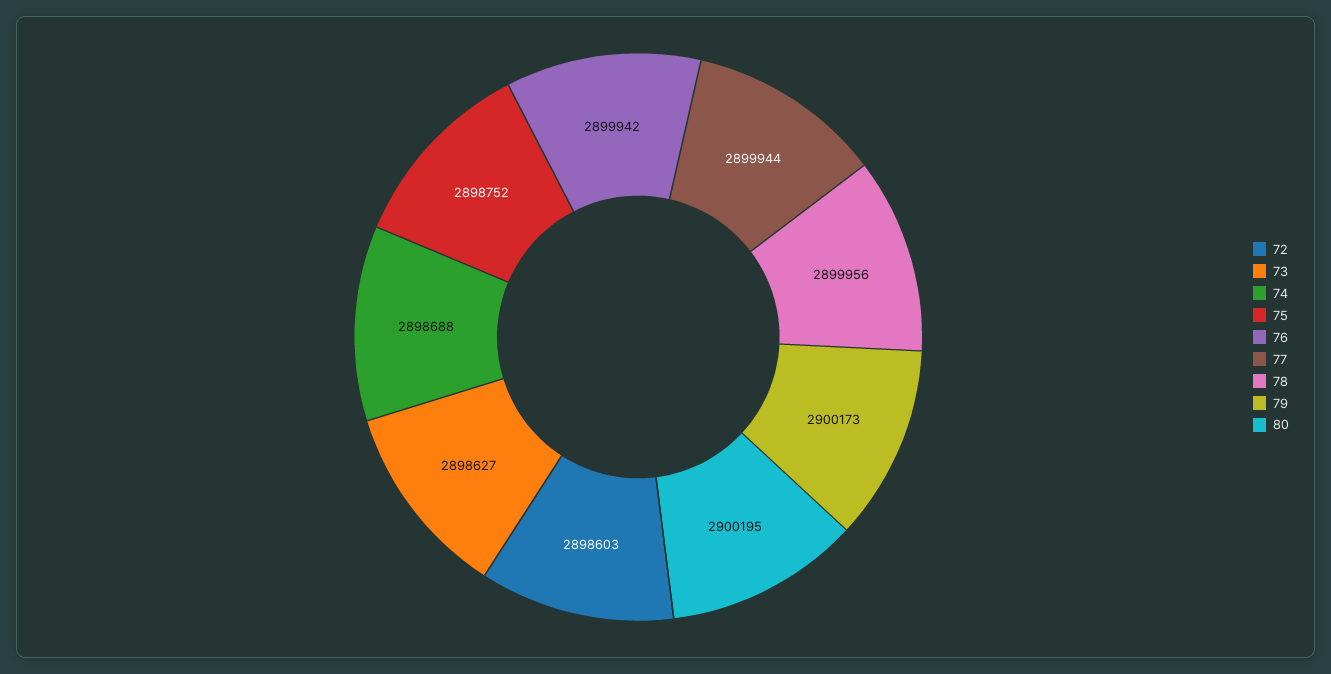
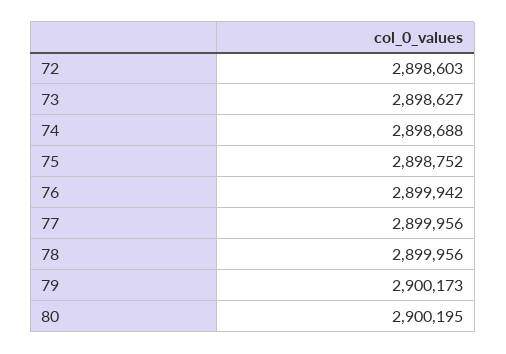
77: 2899944 -> 2899956

